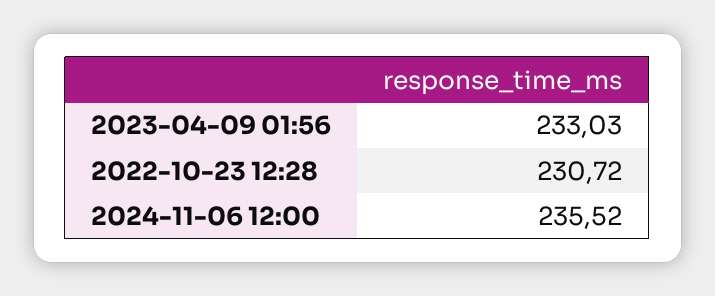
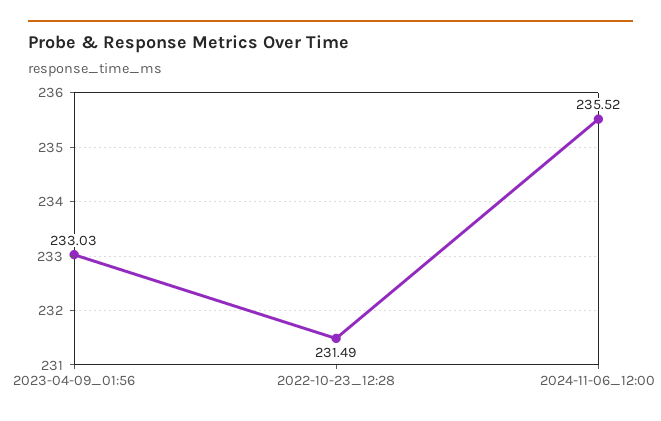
2022-10-23 12:28: 230.72 -> 231.49

